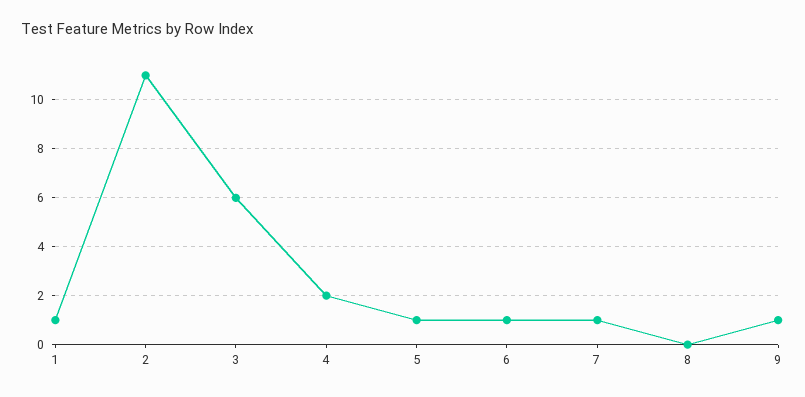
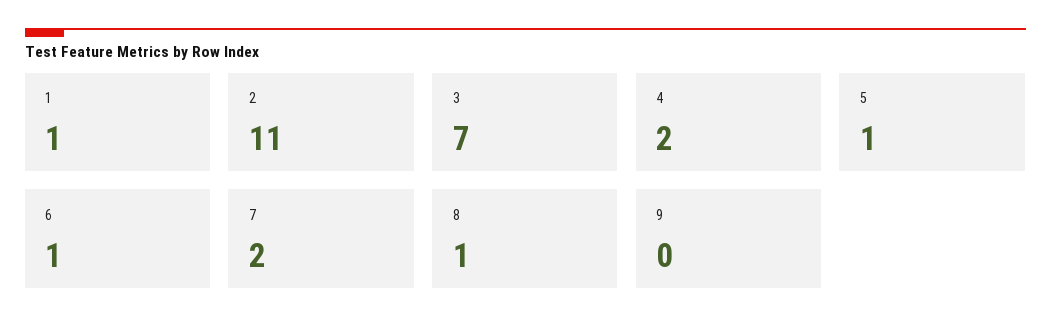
3: 6 -> 7
7: 1 -> 2
8: 0 -> 1
9: 1 -> 0

